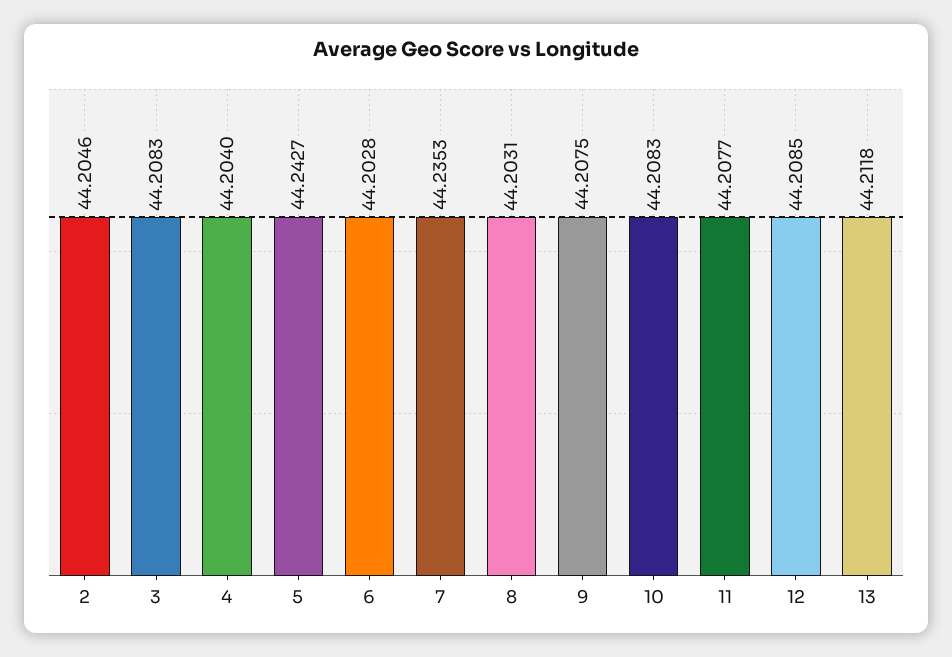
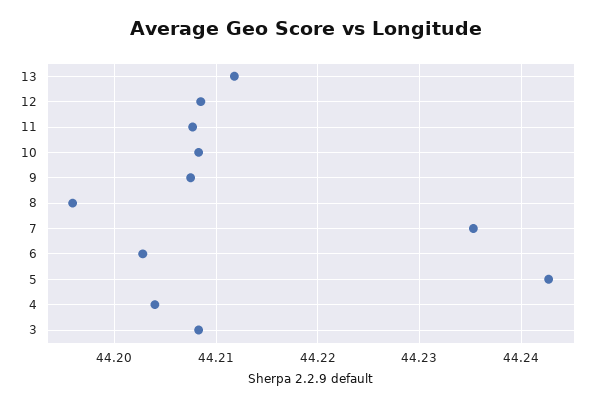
2: 44.2046 -> none
8: 44.2031 -> 44.196

